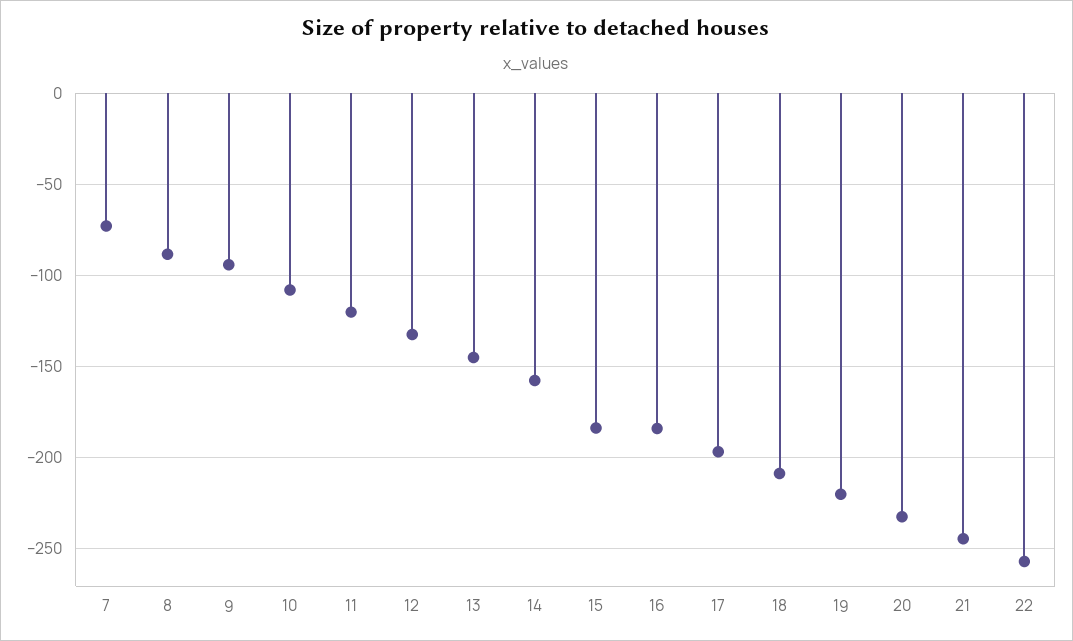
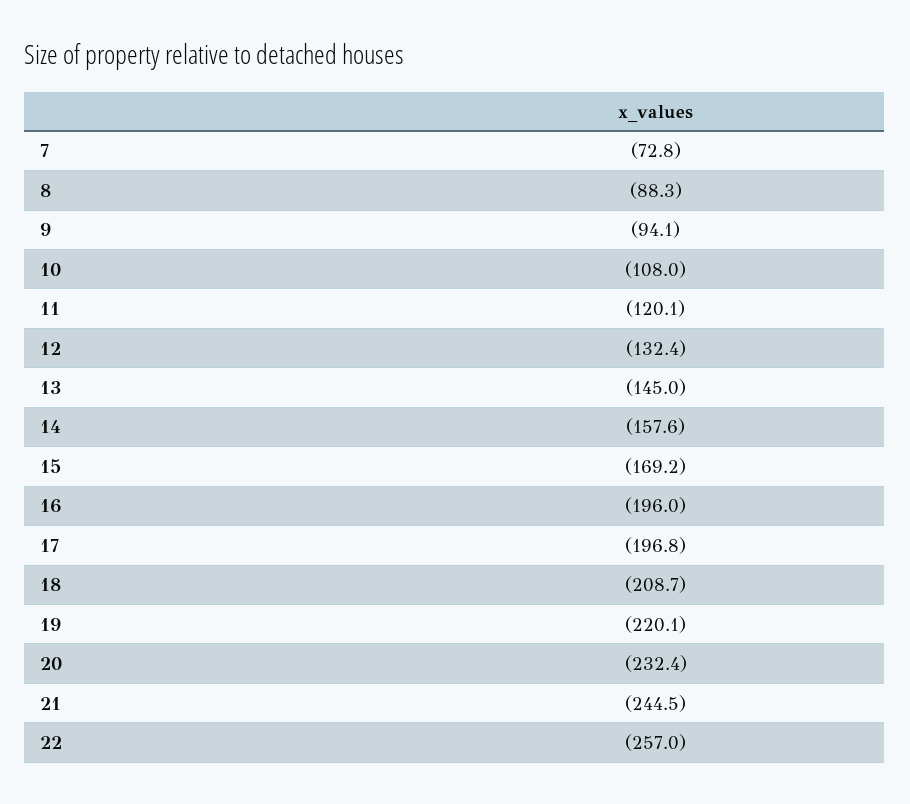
15: -185 -> -169.2
16: -185 -> -196

